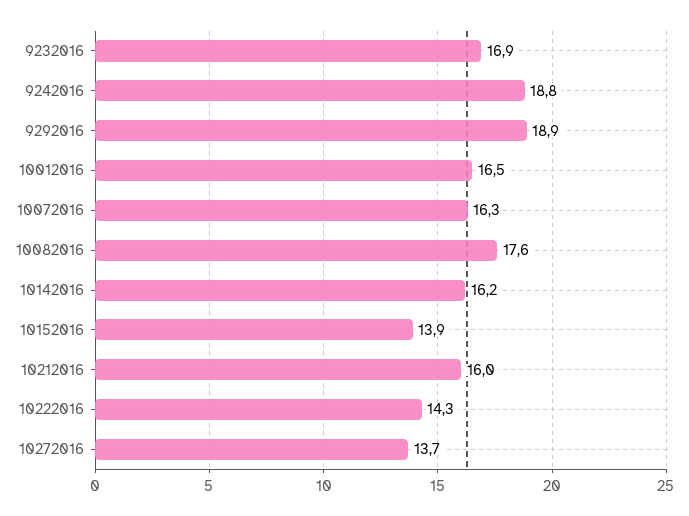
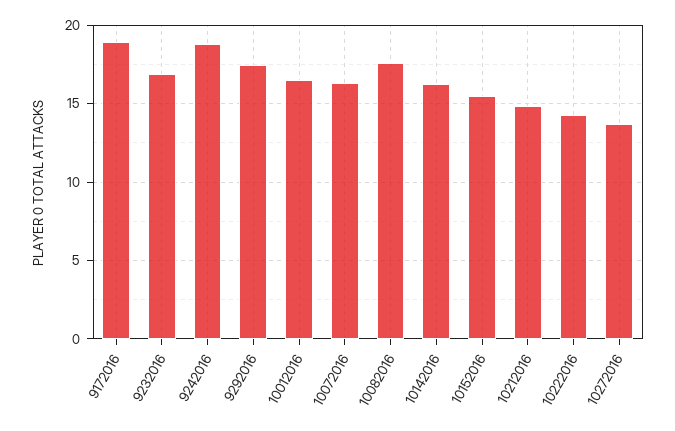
9292016: 18.9 -> 17.5
10152016: 13.9 -> 15.5
10212016: 16 -> 15
9172016: none -> 19

